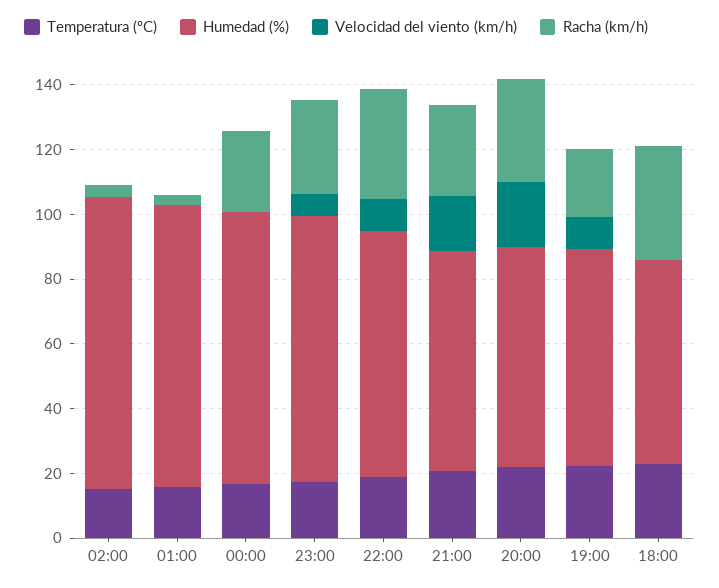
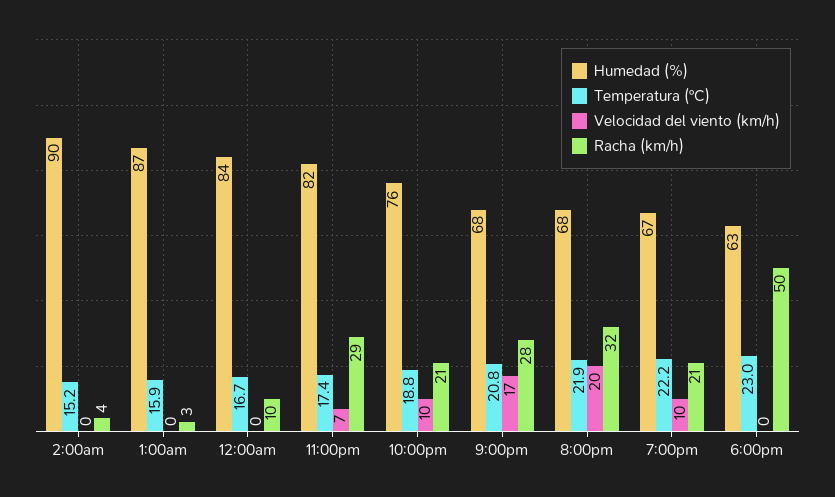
Racha (km/h), 00:00: 25 -> 10
Racha (km/h), 22:00: 35 -> 21
Racha (km/h), 18:00: 35 -> 50

